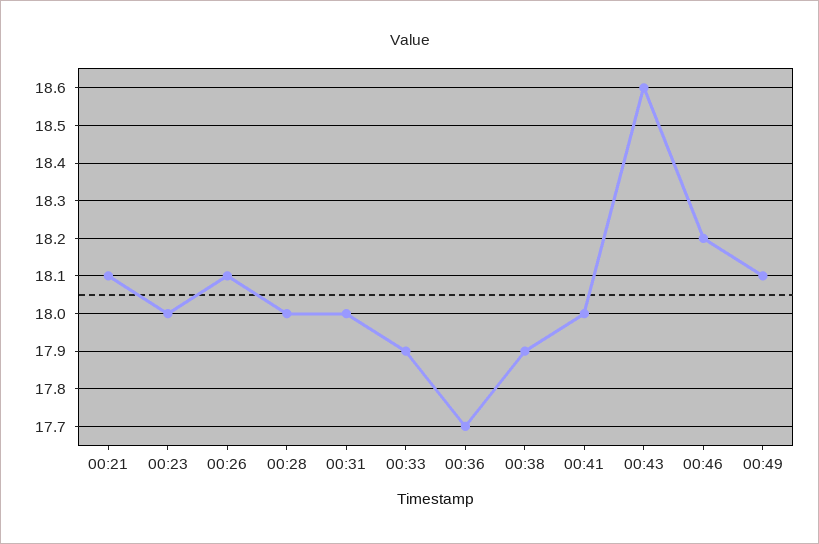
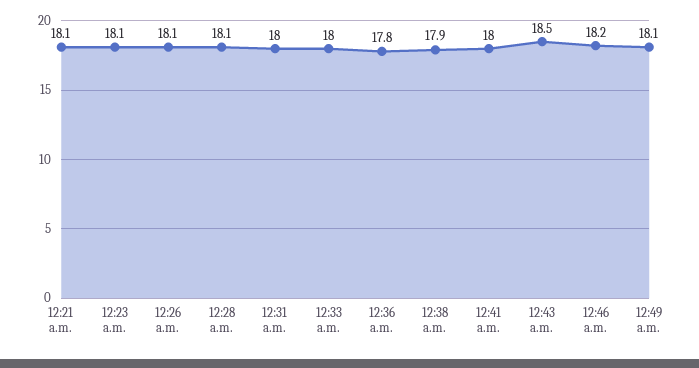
00:23: 18 -> 18.1
00:28: 18 -> 18.1
00:33: 17.9 -> 18
00:36: 17.7 -> 17.8
00:43: 18.6 -> 18.5

